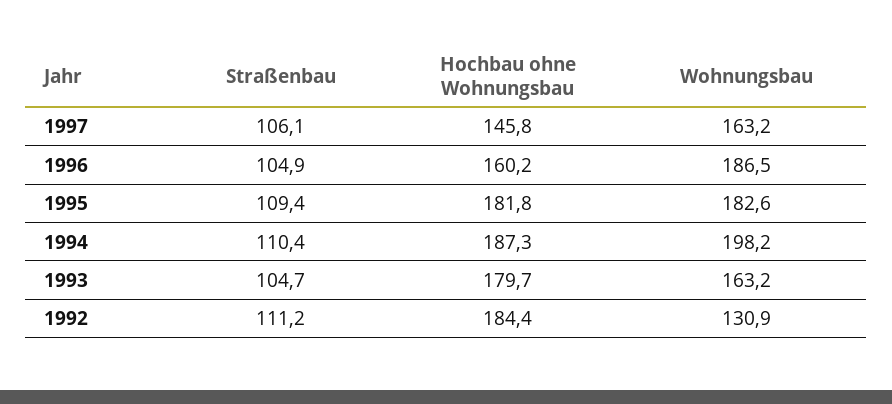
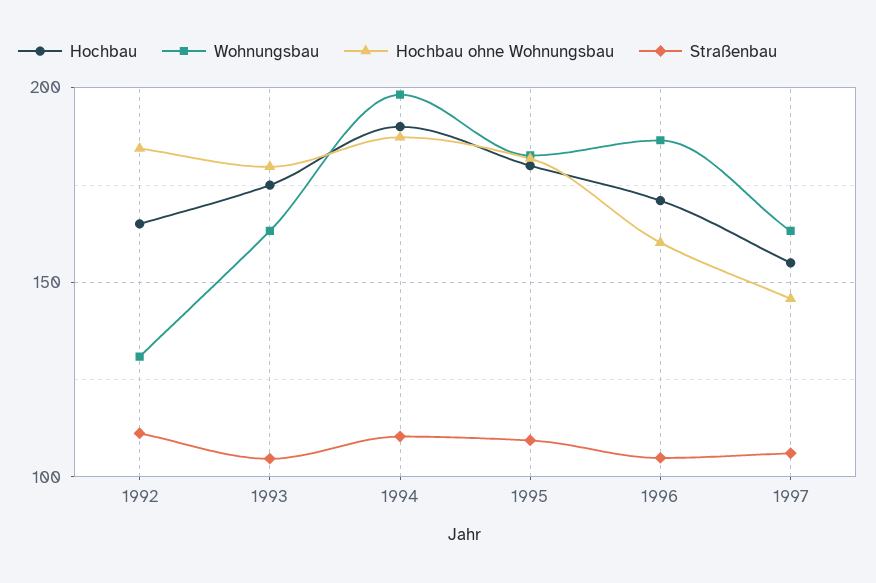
Hochbau, 1992: none -> 165
Hochbau, 1993: none -> 175
Hochbau, 1994: none -> 190
Hochbau, 1995: none -> 180
Hochbau, 1996: none -> 170
Hochbau, 1997: none -> 155

